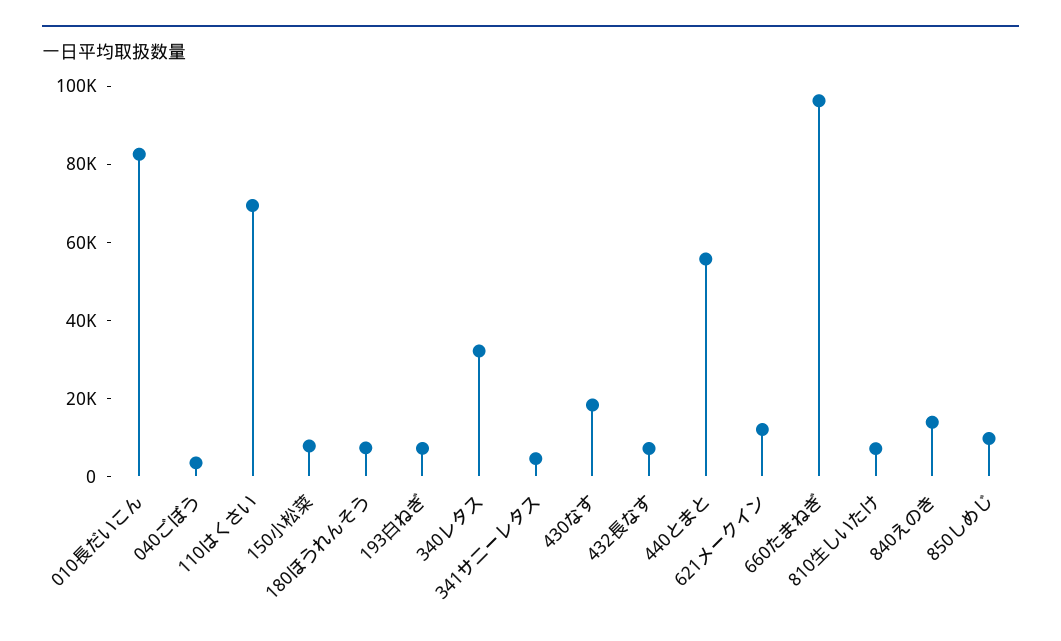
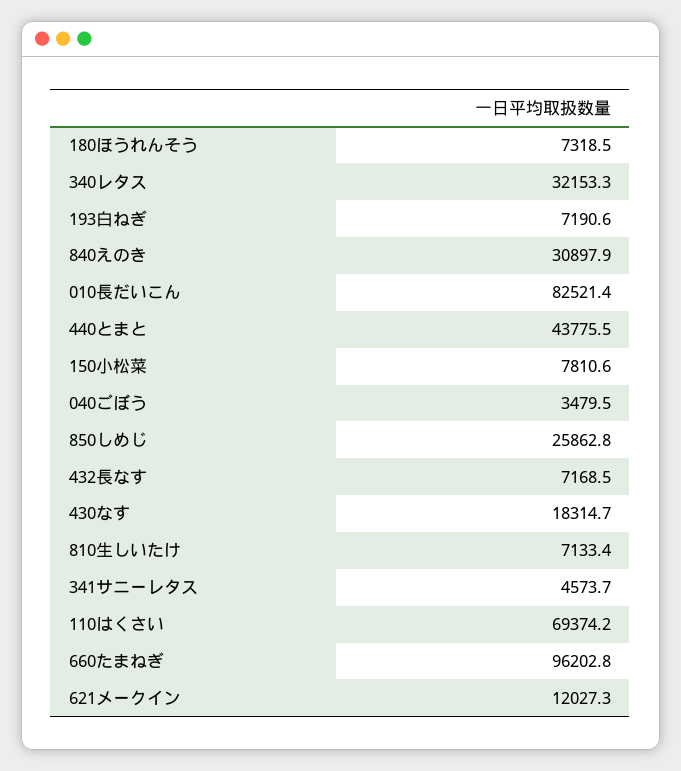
440とまと: 55000 -> 43775.5
840えのき: 15000 -> 30897.9
850しめじ: 10000 -> 25862.8

